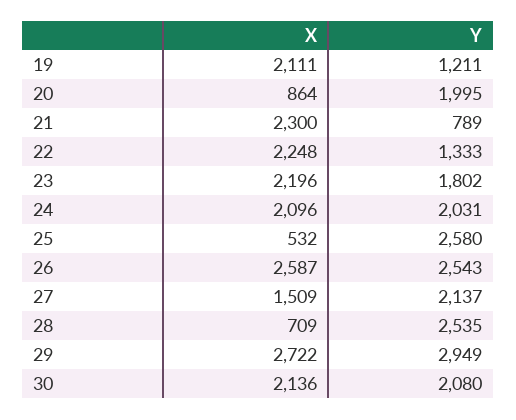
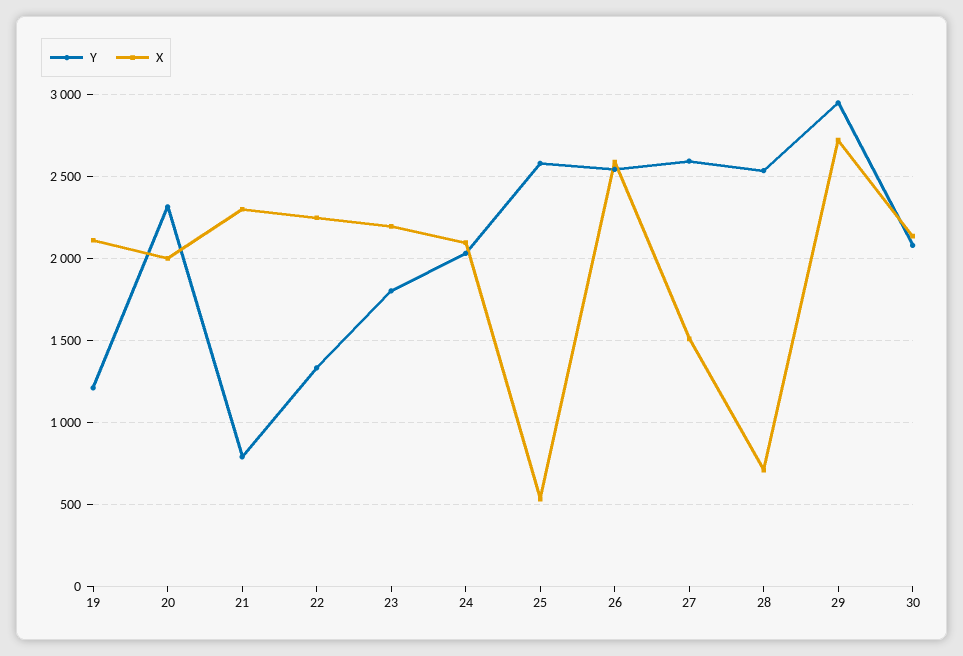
X, 20: 864 -> 2000
Y, 20: 1995 -> 2300
Y, 27: 2137 -> 2600

